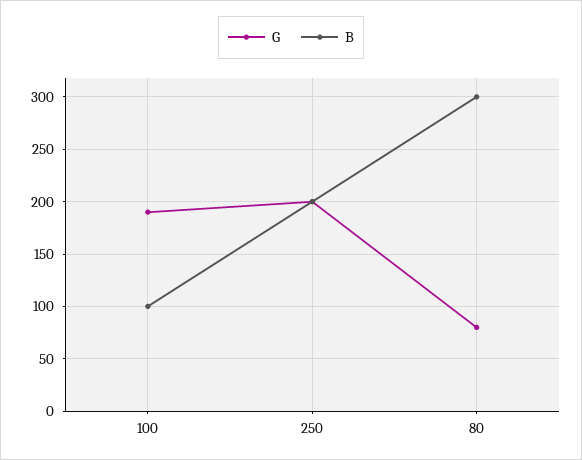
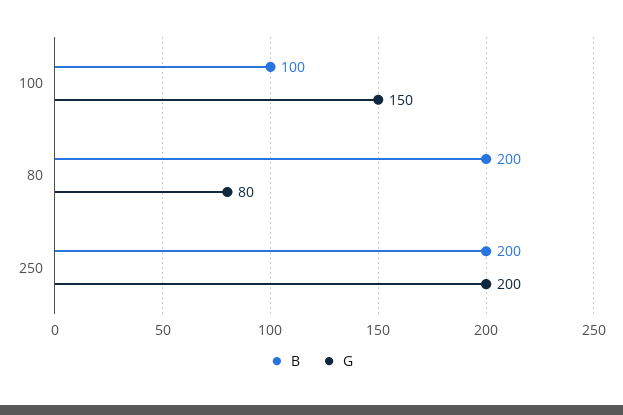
G, 100: 190 -> 150
B, 80: 300 -> 200

